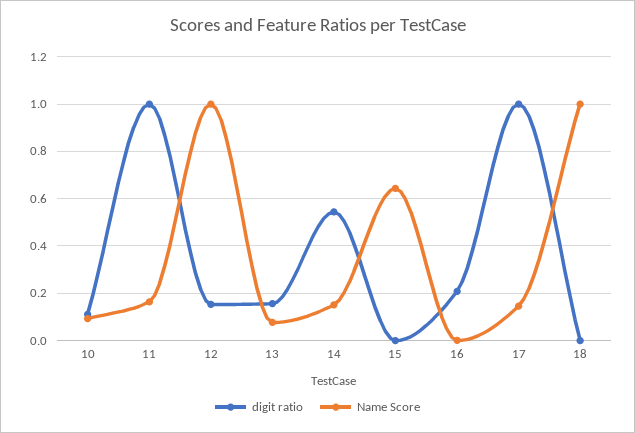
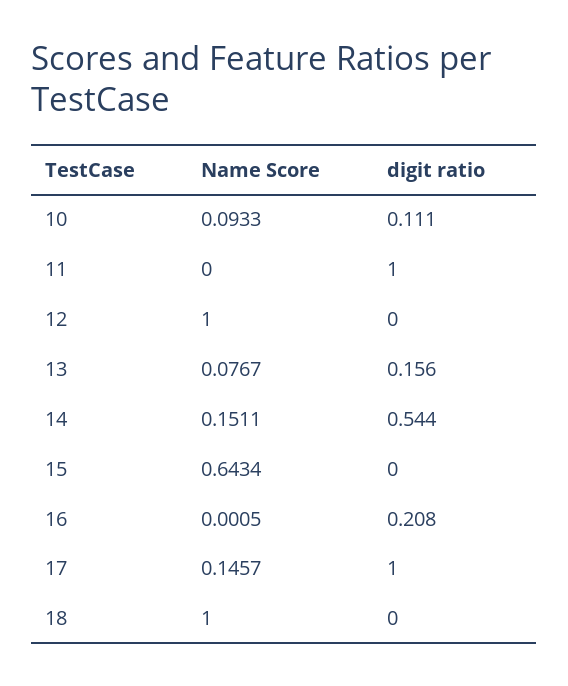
Name Score, 11: 0.15 -> 0
digit ratio, 12: 0.15 -> 0

